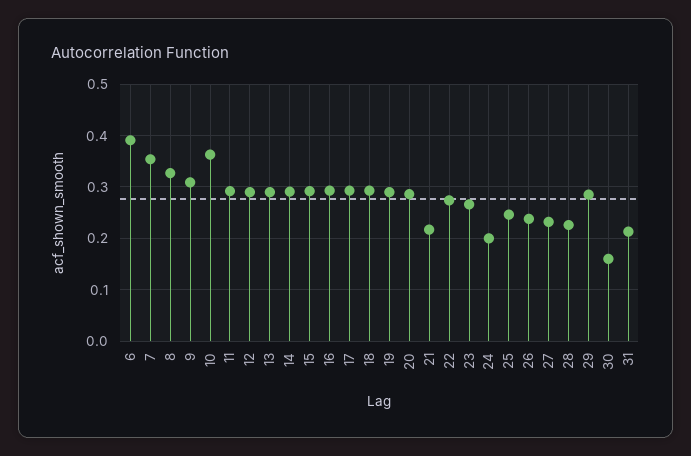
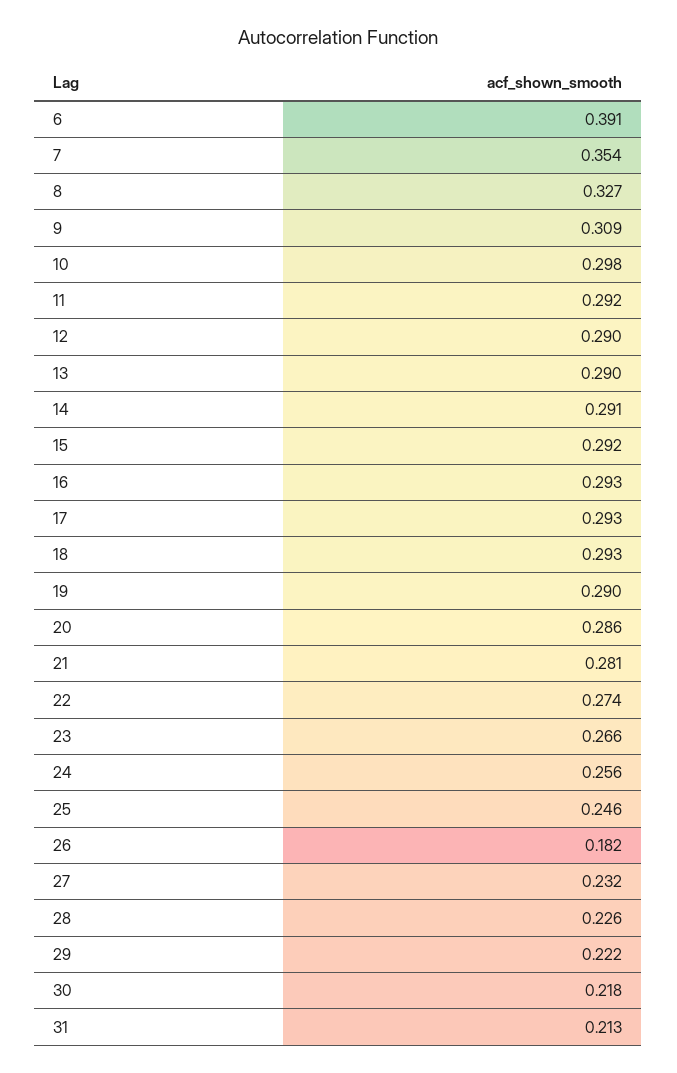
10: 0.36 -> 0.298
21: 0.22 -> 0.281
24: 0.2 -> 0.256
26: 0.24 -> 0.182
29: 0.28 -> 0.222
30: 0.16 -> 0.218

